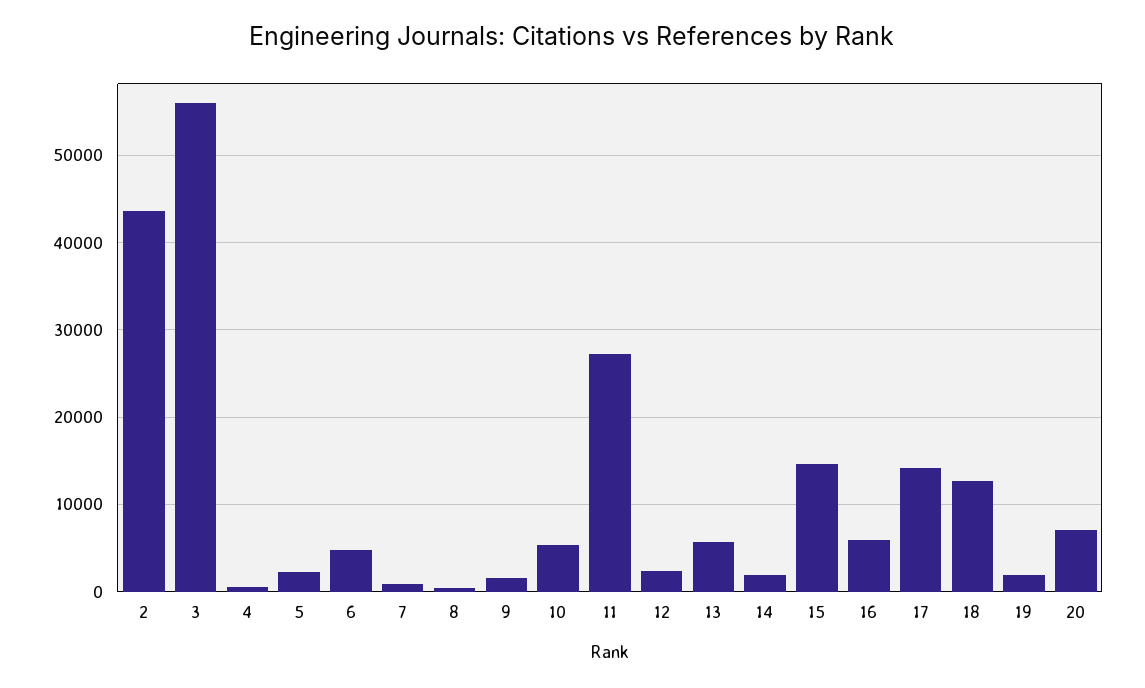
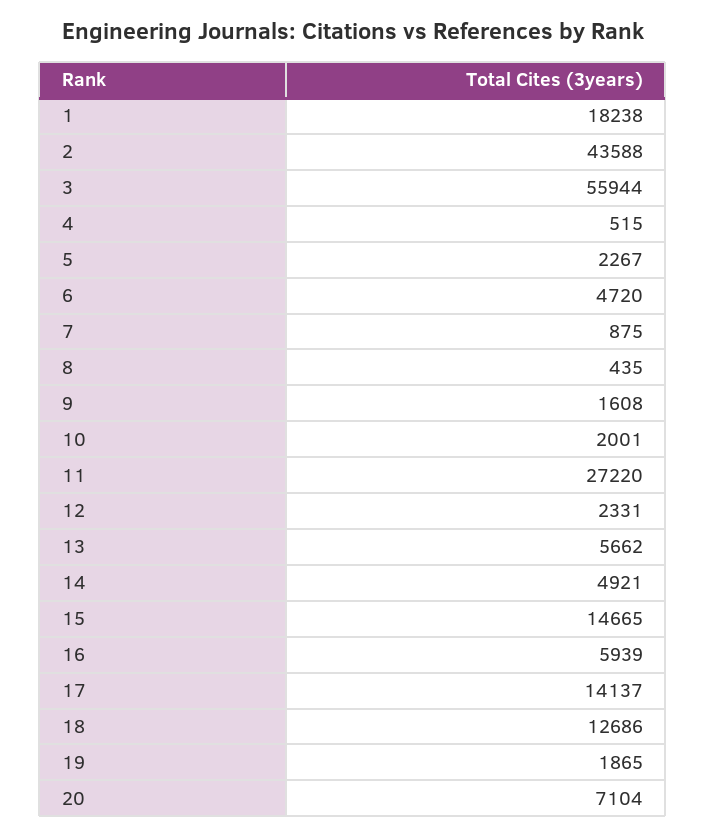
10: 5000 -> 2001
14: 2000 -> 4921
1: none -> 18238

